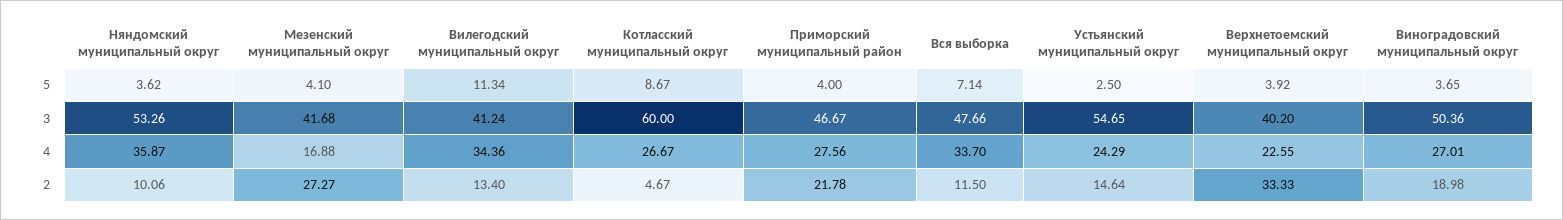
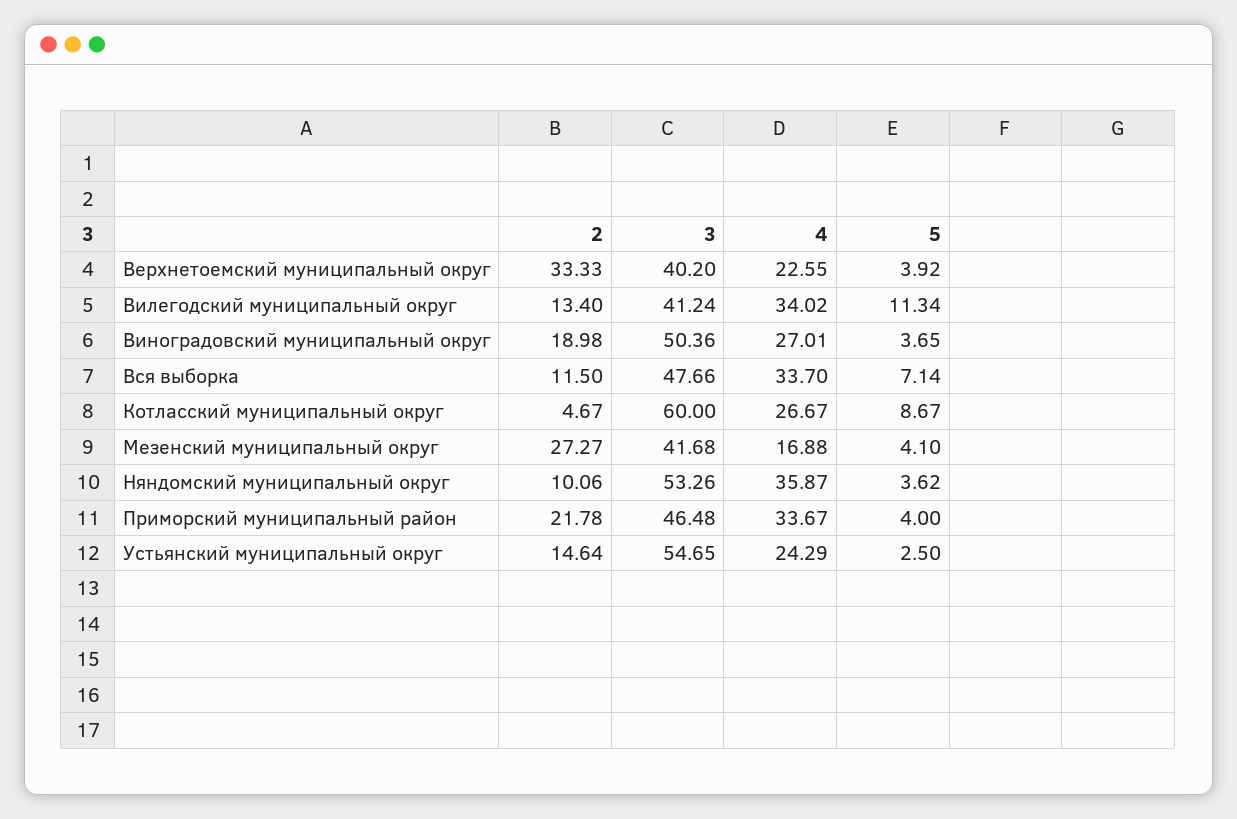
Приморский муниципальный район, 3: 46.67 -> 46.48
Вилегодский муниципальный округ, 4: 34.36 -> 34.02
Приморский муниципальный район, 4: 27.56 -> 33.67

